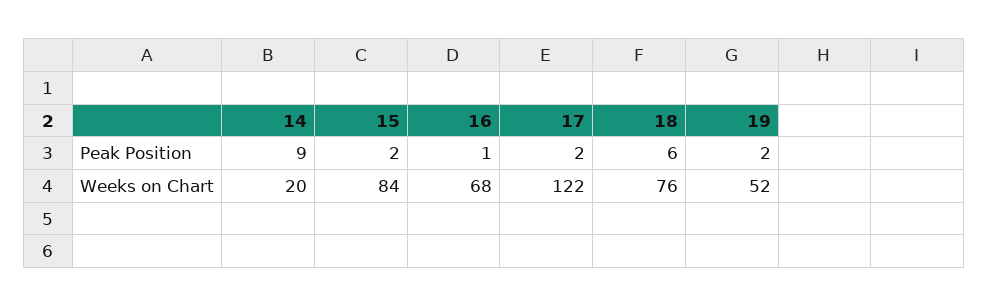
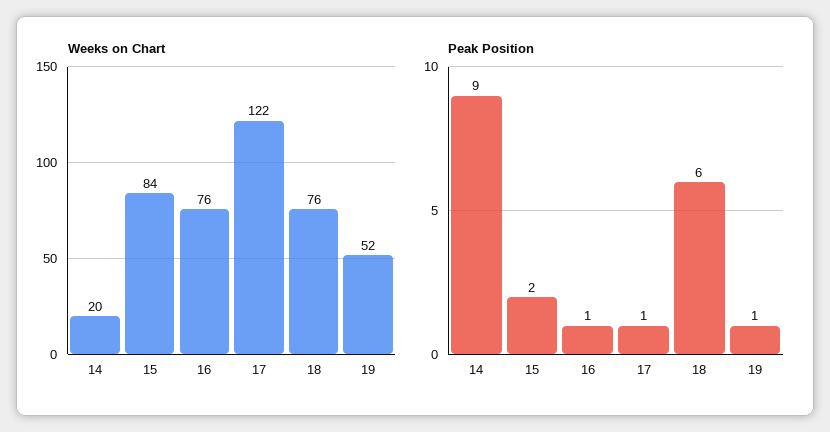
Peak Position, 17: 2 -> 1
Peak Position, 19: 2 -> 1
Weeks on Chart, 16: 68 -> 76

